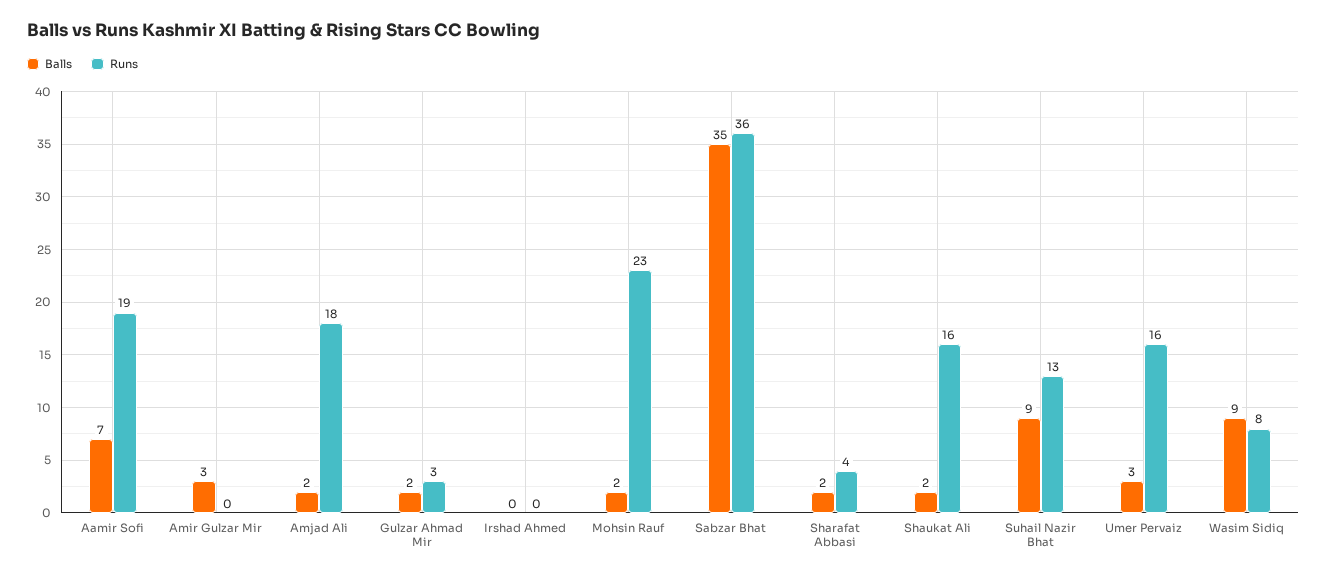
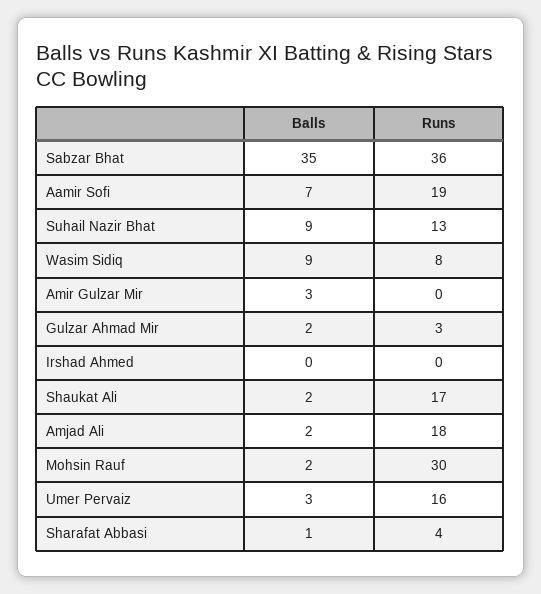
Runs, Mohsin Rauf: 23 -> 30
Balls, Sharafat Abbasi: 2 -> 1
Runs, Shaukat Ali: 16 -> 17

